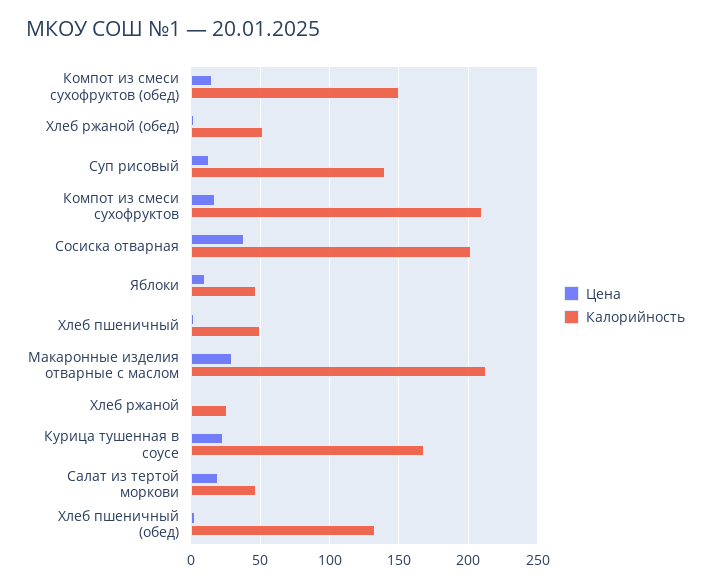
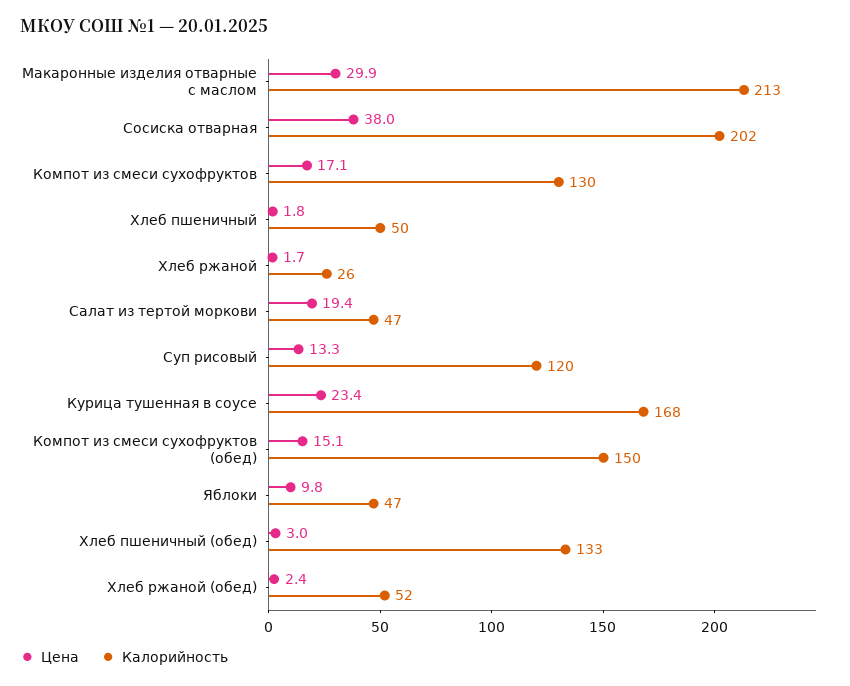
Калорийность, Суп рисовый: 140 -> 120
Калорийность, Компот из смеси сухофруктов: 210 -> 130

